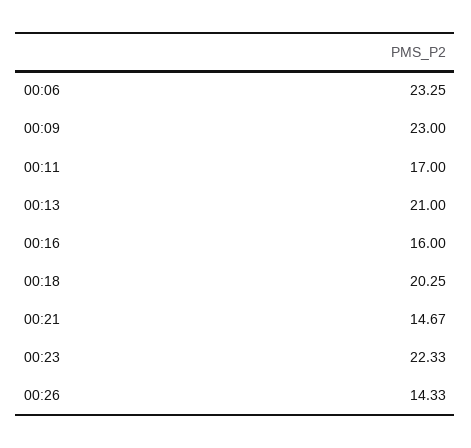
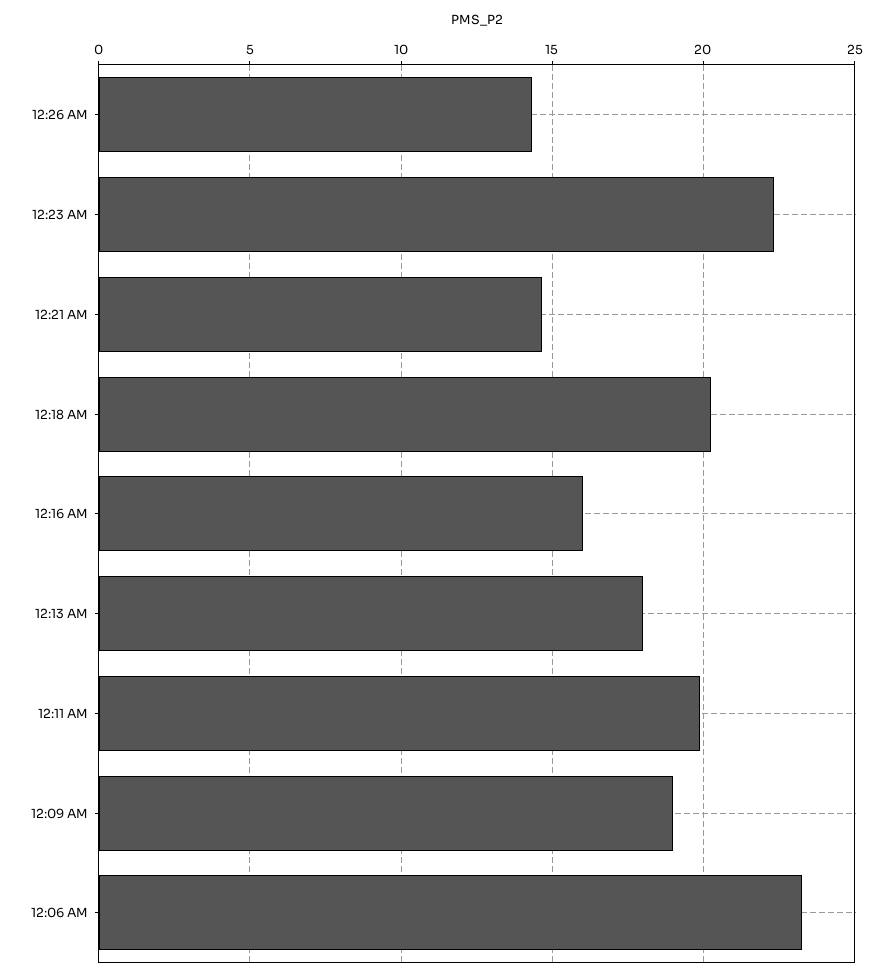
00:09: 23 -> 19
00:11: 17 -> 20
00:13: 21 -> 18

